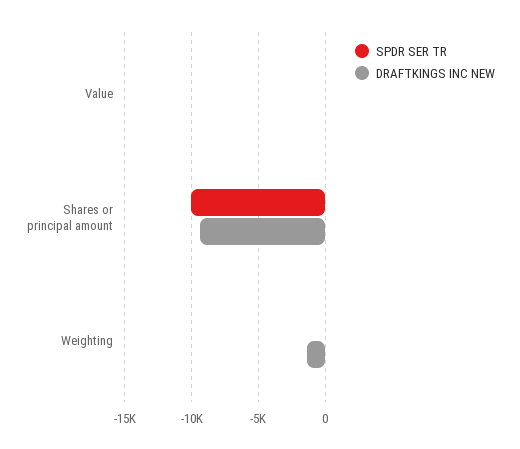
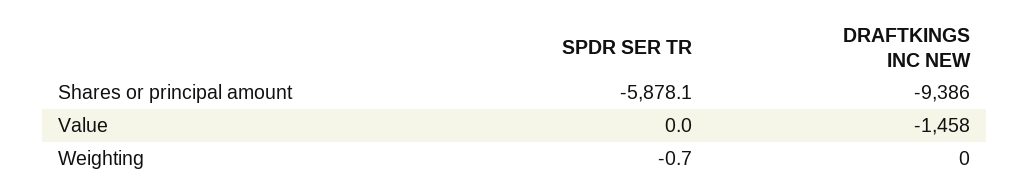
DRAFTKINGS INC NEW, Value: 0 -> -1458
SPDR SER TR, Shares or principal amount: -10000 -> -5878.1
DRAFTKINGS INC NEW, Weighting: -1500 -> 0

